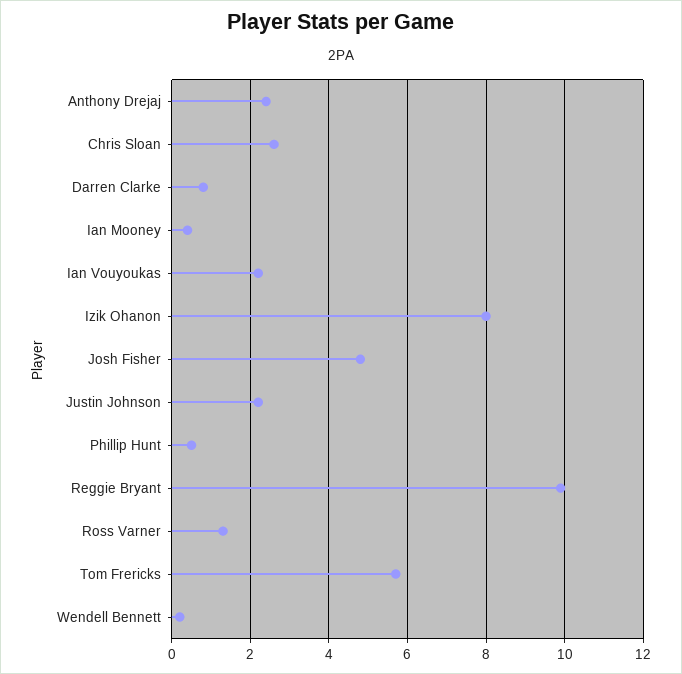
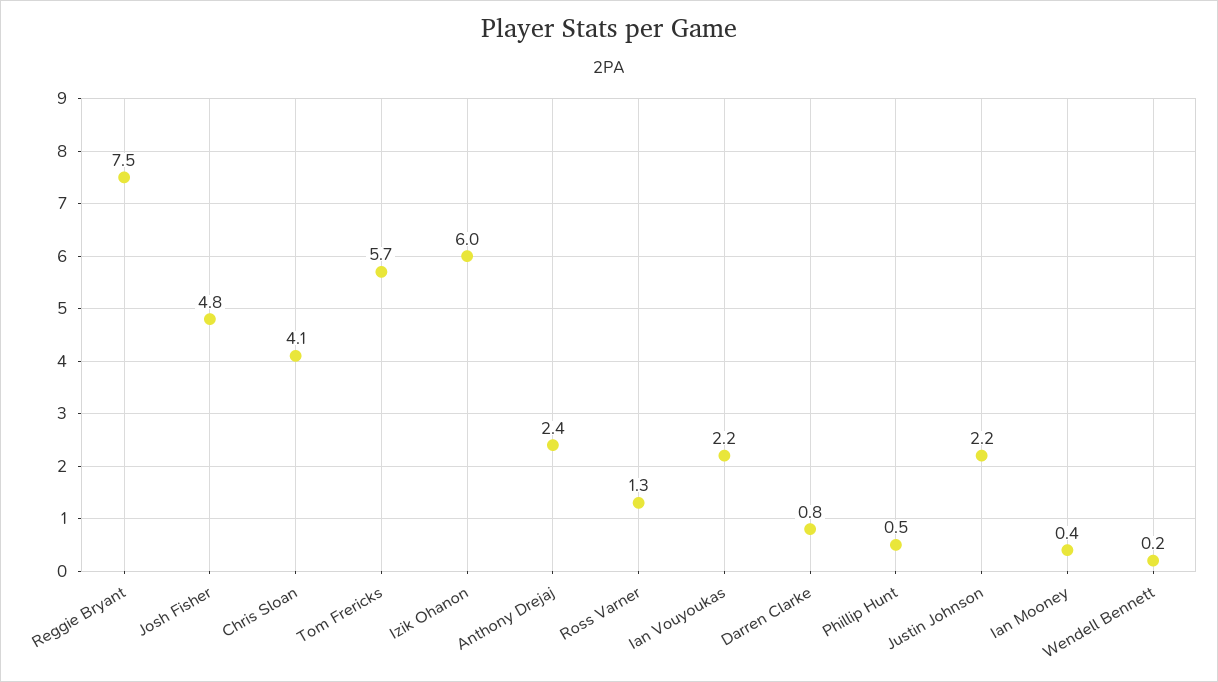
Chris Sloan: 2.5 -> 4.1
Izik Ohanon: 8 -> 6
Reggie Bryant: 10 -> 7.5

